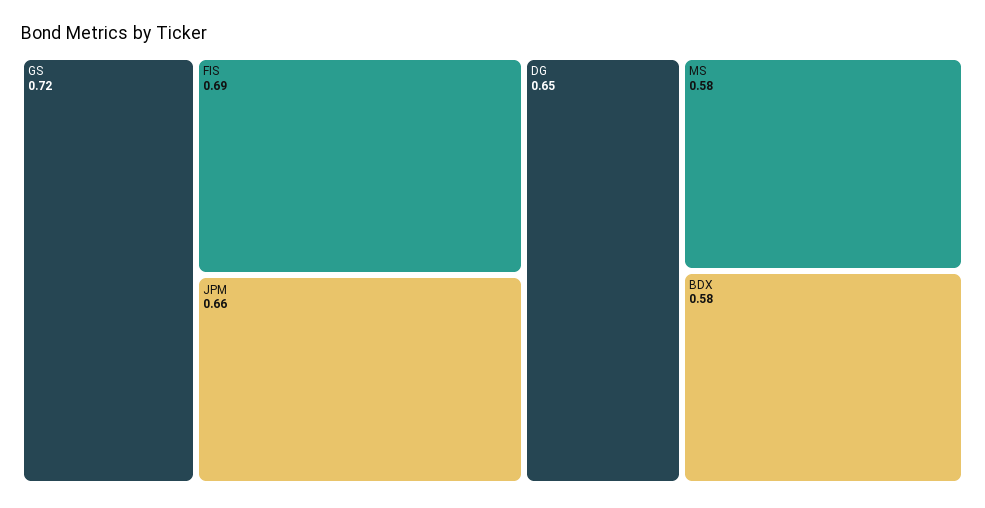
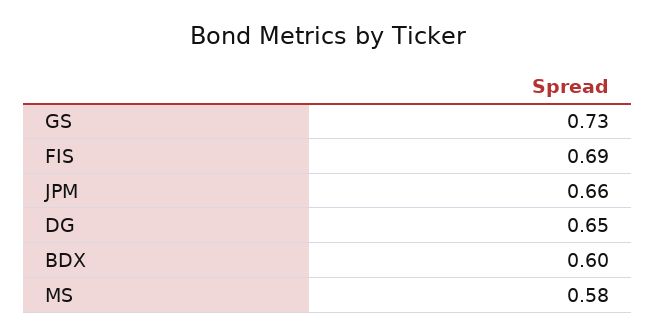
GS: 0.72 -> 0.73
BDX: 0.58 -> 0.6

